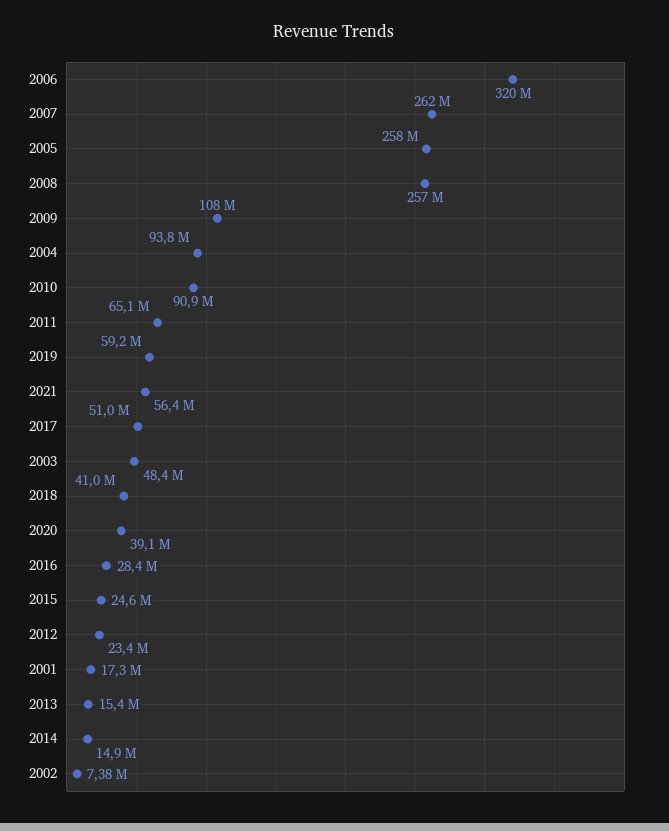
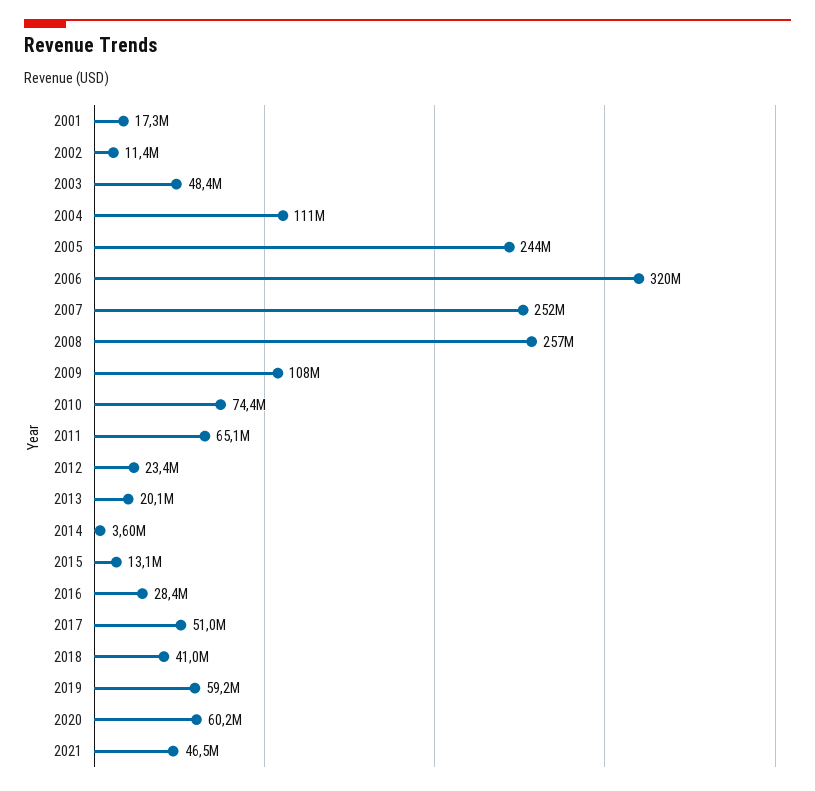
2007: 262000000 -> 252000000
2005: 258000000 -> 244000000
2004: 93800000 -> 111000000
2010: 90900000 -> 74400000
2021: 56400000 -> 46500000
2020: 39100000 -> 60200000
2015: 24600000 -> 13100000
2013: 15400000 -> 20100000
2014: 14900000 -> 3600000
2002: 7380000 -> 11400000

